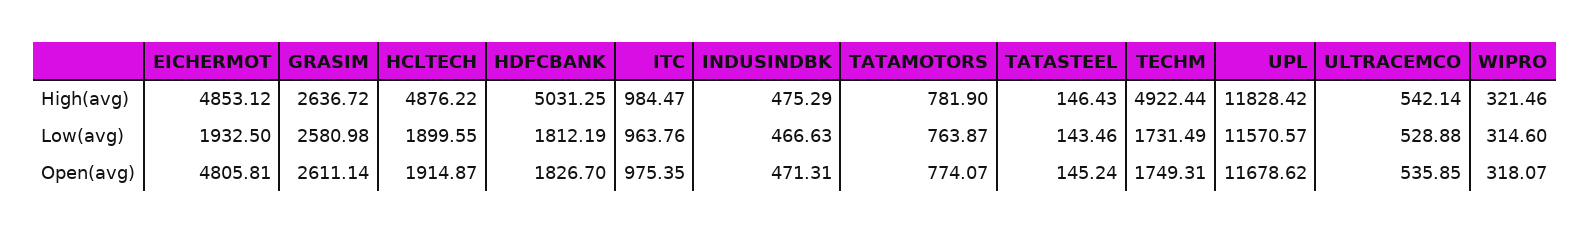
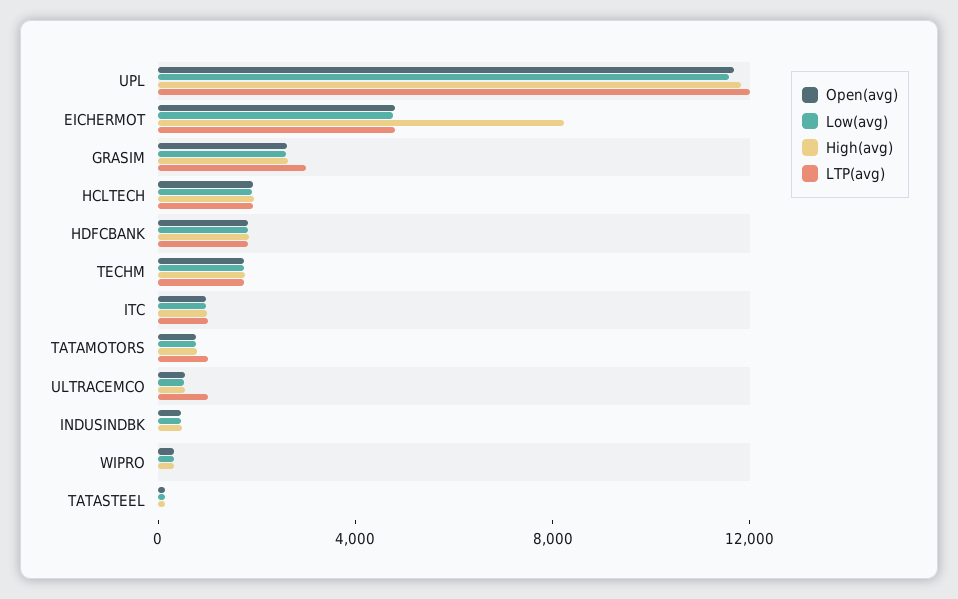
High(avg), EICHERMOT: 4853.12 -> 8000
High(avg), HCLTECH: 4876.22 -> 2000
High(avg), HDFCBANK: 5031.25 -> 2000
High(avg), TECHM: 4922.44 -> 2000
Low(avg), EICHERMOT: 1932.5 -> 5000
LTP(avg), UPL: none -> 12000
LTP(avg), EICHERMOT: none -> 5000
LTP(avg), GRASIM: none -> 3000
LTP(avg), HCLTECH: none -> 2000
LTP(avg), HDFCBANK: none -> 2000
LTP(avg), TECHM: none -> 2000
LTP(avg), ITC: none -> 1000
LTP(avg), TATAMOTORS: none -> 1000
LTP(avg), ULTRACEMCO: none -> 1000
LTP(avg), INDUSINDBK: none -> 0
LTP(avg), WIPRO: none -> 0
LTP(avg), TATASTEEL: none -> 0

